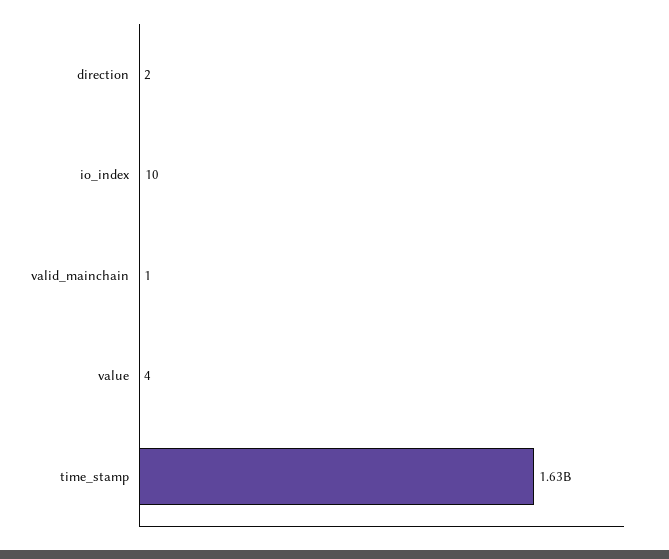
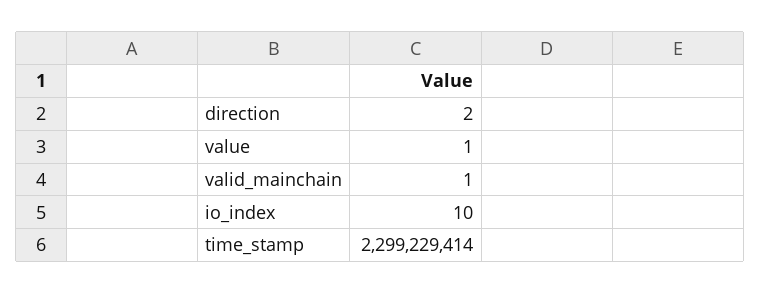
value: 4 -> 1
time_stamp: 1630000000 -> 2299229414

